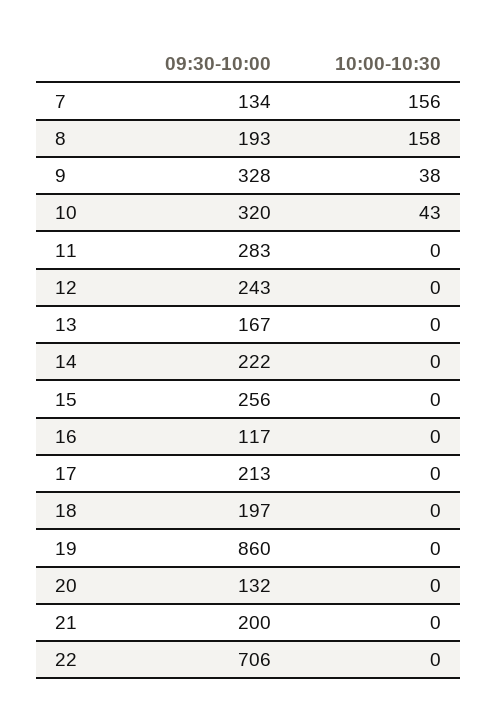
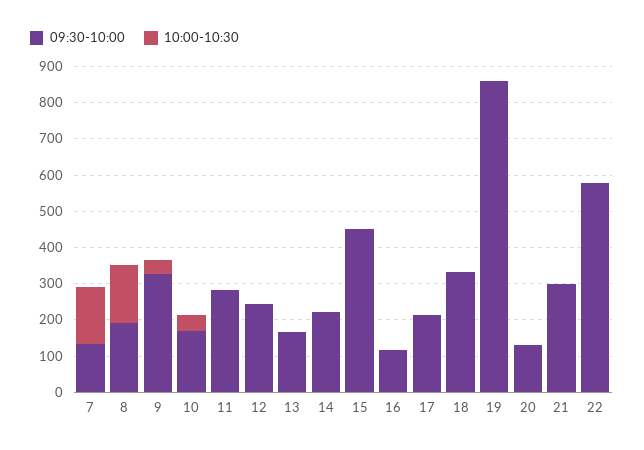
09:30-10:00, 10: 320 -> 175
09:30-10:00, 15: 256 -> 450
09:30-10:00, 18: 197 -> 325
09:30-10:00, 21: 200 -> 300
09:30-10:00, 22: 706 -> 575

